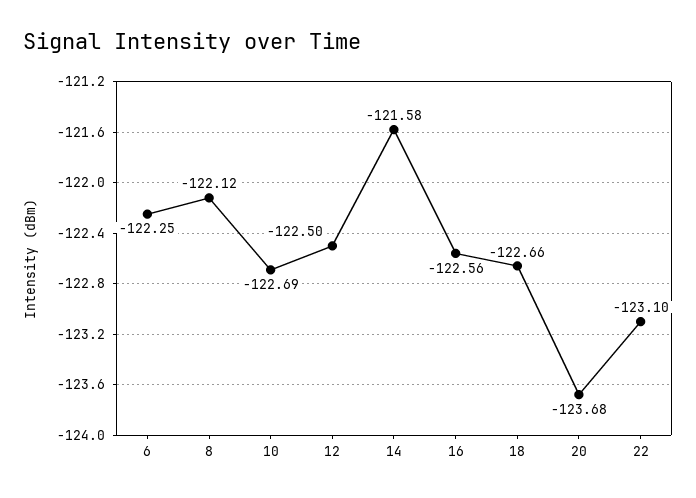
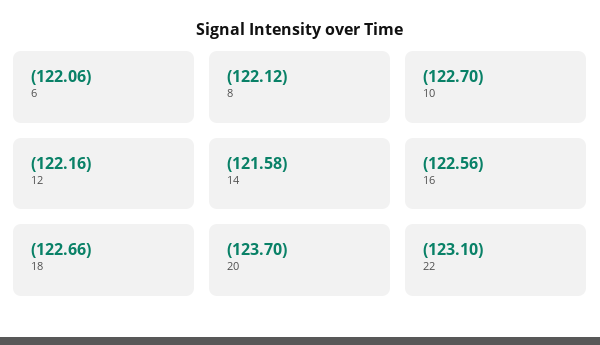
6: -122.25 -> -122.06
10: -122.69 -> -122.7
12: -122.5 -> -122.16
20: -123.68 -> -123.7

